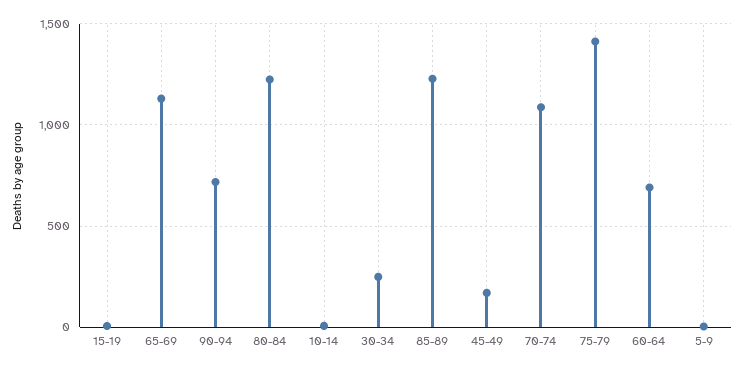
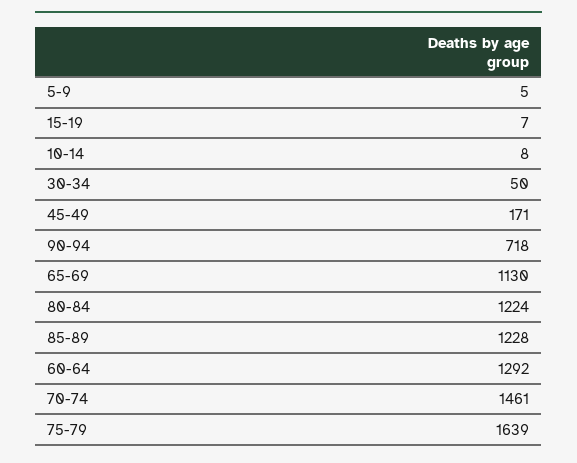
30-34: 250 -> 50
70-74: 1100 -> 1461
75-79: 1400 -> 1639
60-64: 700 -> 1292

